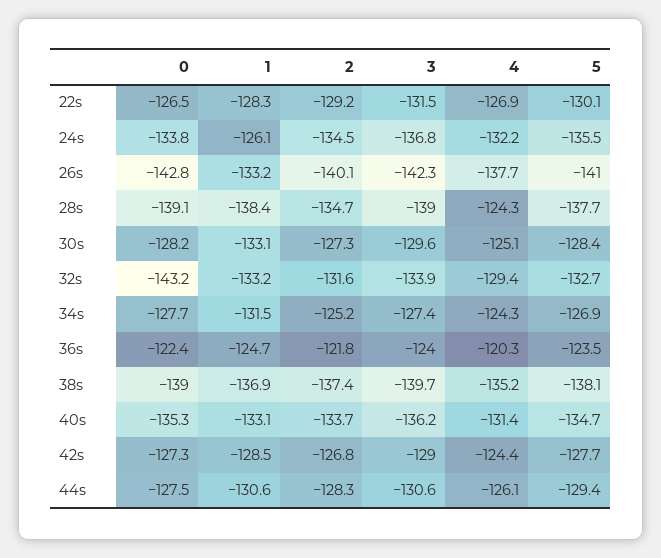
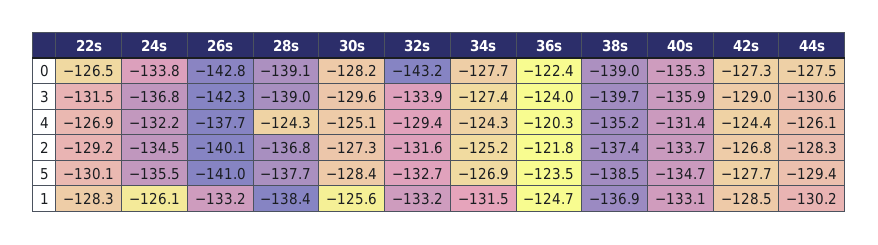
2, 28s: -134.7 -> -136.8
1, 30s: -133.1 -> -125.6
5, 38s: -138.1 -> -138.5
3, 40s: -136.2 -> -135.9
1, 44s: -130.6 -> -130.2

